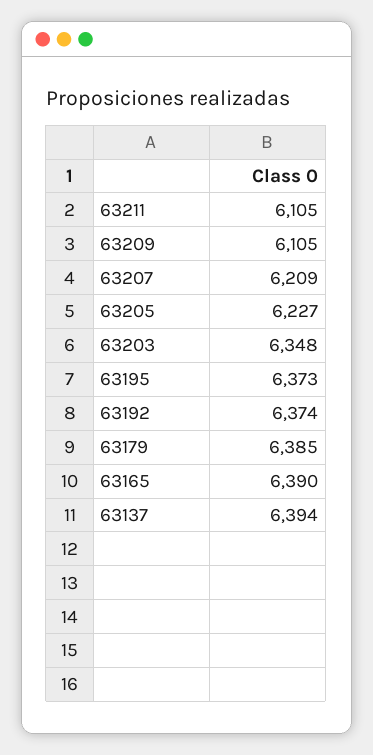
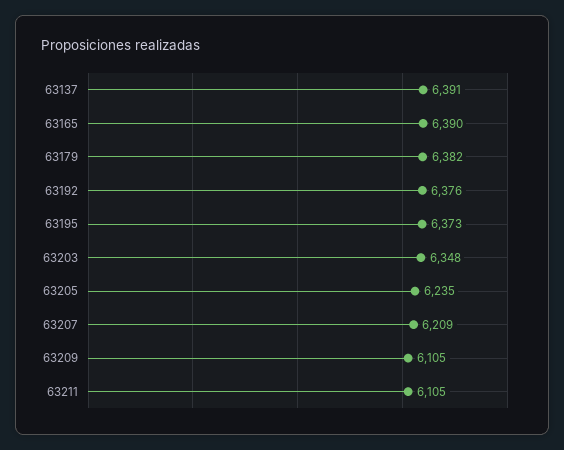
63205: 6227 -> 6235
63192: 6374 -> 6376
63179: 6385 -> 6382
63137: 6394 -> 6391

